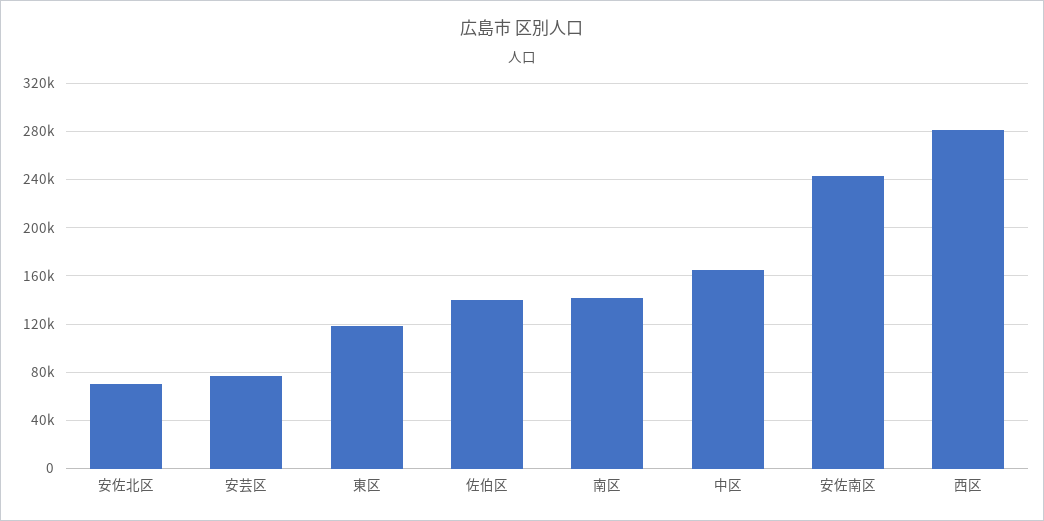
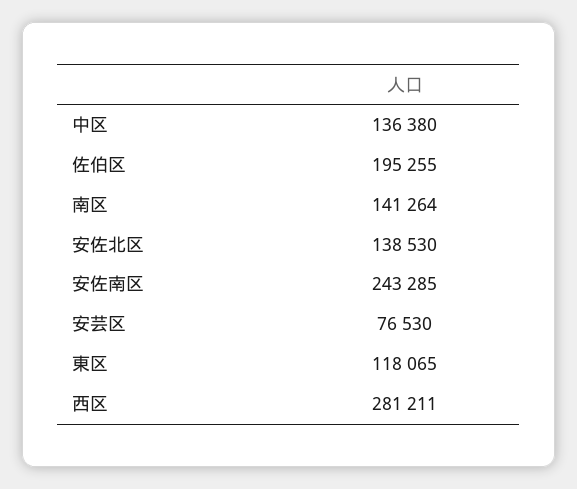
安佐北区: 70000 -> 138530
佐伯区: 140000 -> 195255
中区: 165000 -> 136380

